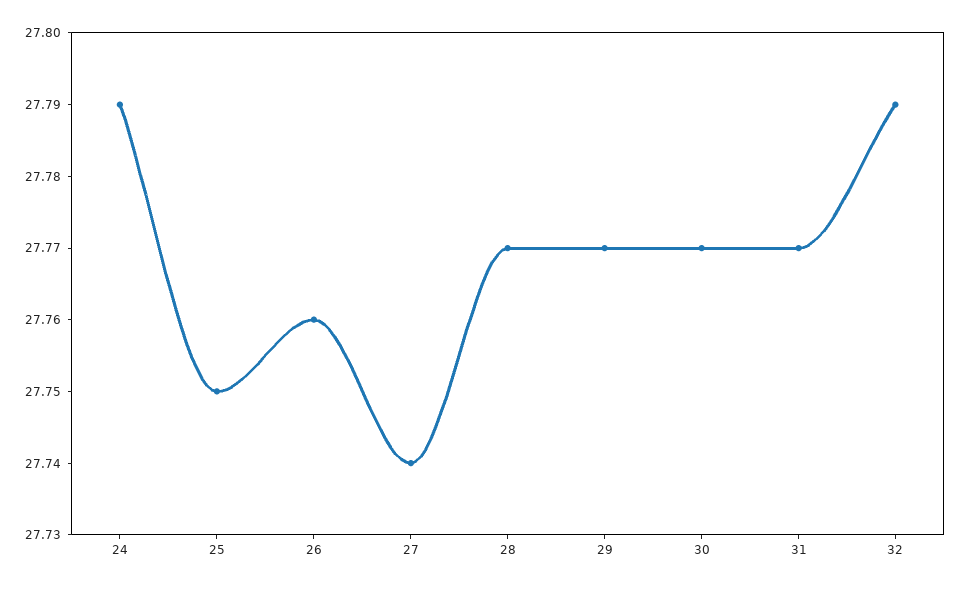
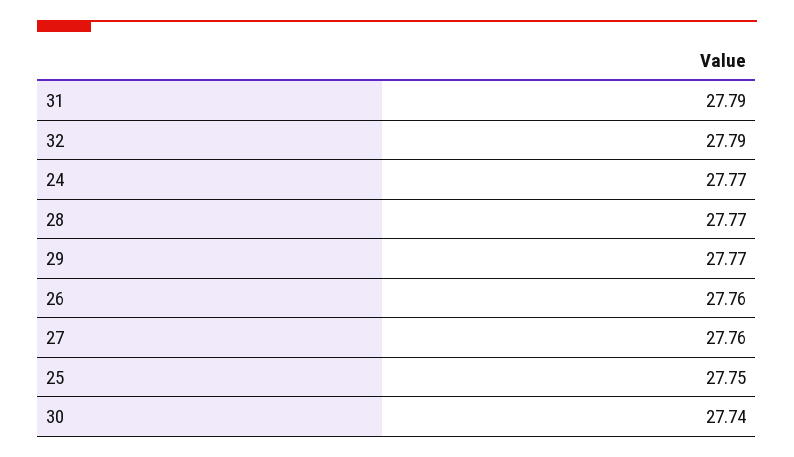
24: 27.79 -> 27.77
27: 27.74 -> 27.76
30: 27.77 -> 27.74
31: 27.77 -> 27.79

